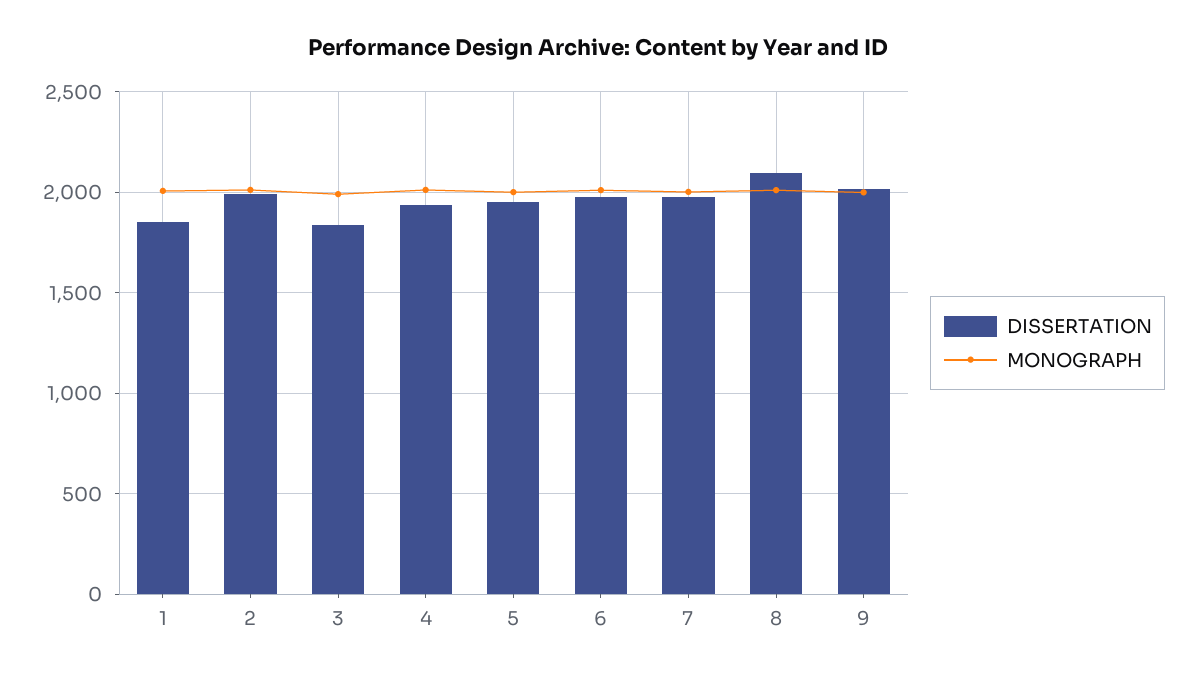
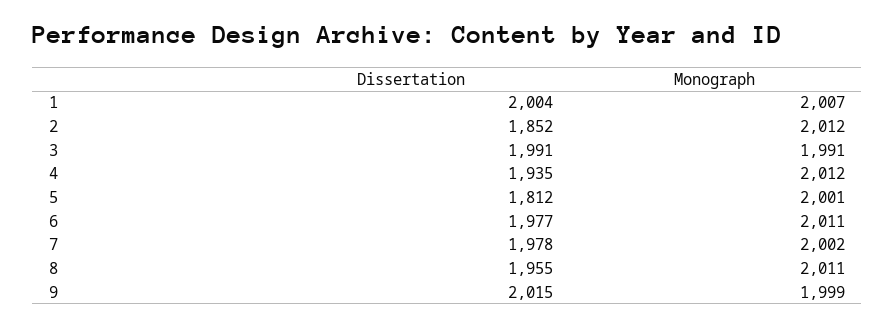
DISSERTATION, 1: 1850 -> 2004
DISSERTATION, 2: 2000 -> 1852
DISSERTATION, 3: 1850 -> 1991
DISSERTATION, 5: 1950 -> 1812
DISSERTATION, 8: 2100 -> 1955

